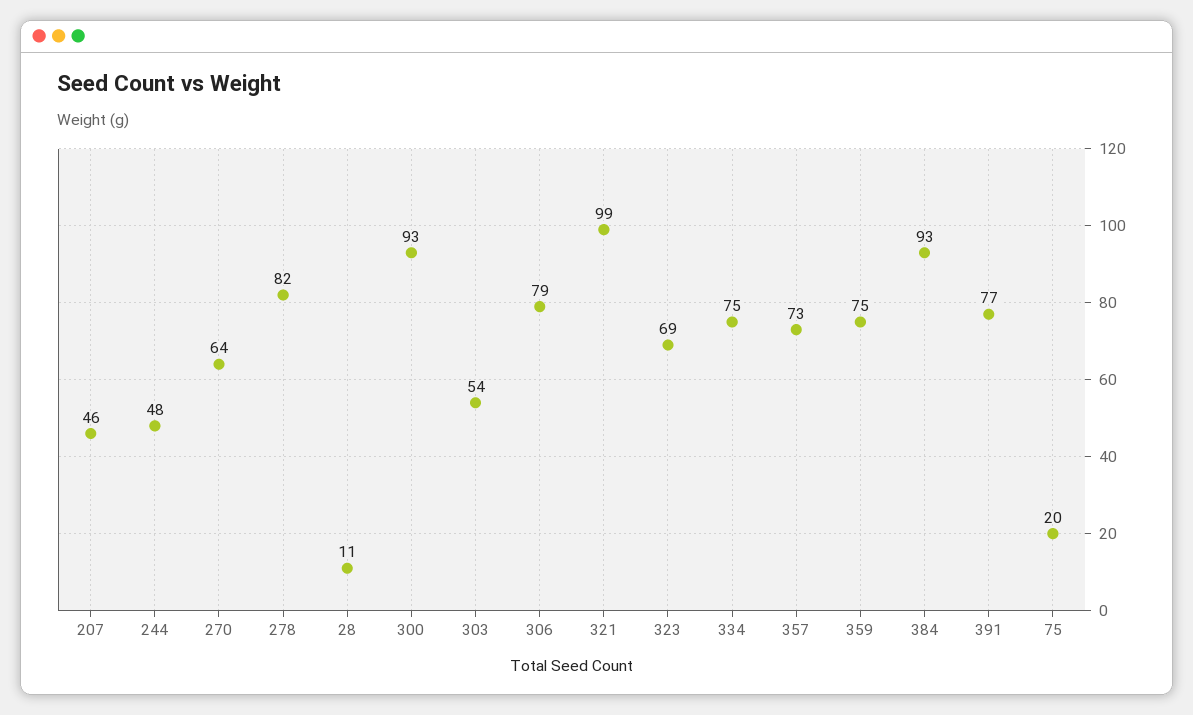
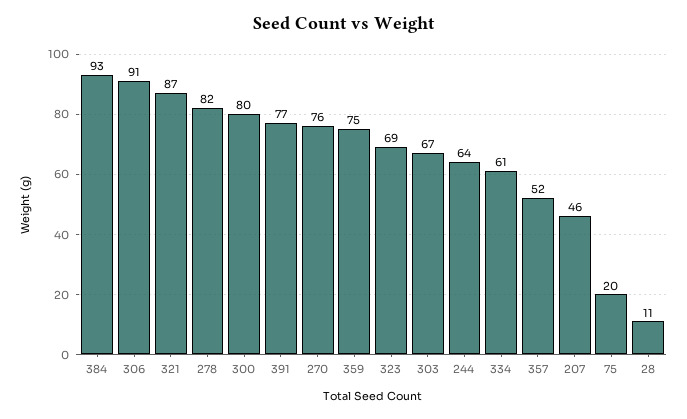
244: 48 -> 64
270: 64 -> 76
300: 93 -> 80
303: 54 -> 67
306: 79 -> 91
321: 99 -> 87
334: 75 -> 61
357: 73 -> 52

